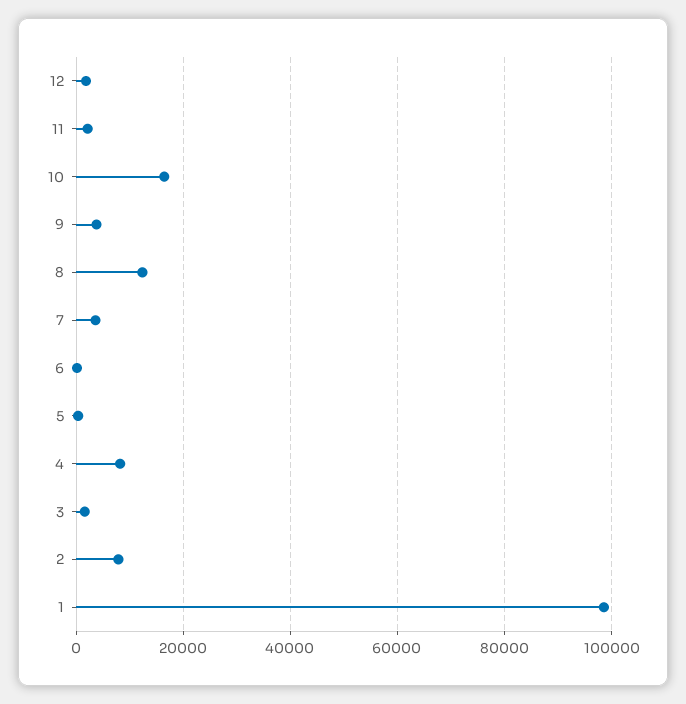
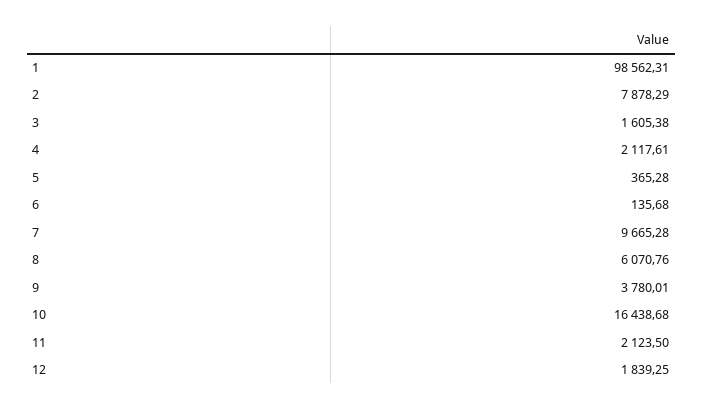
8: 12000 -> 6070.76
7: 4000 -> 9665.28
4: 8000 -> 2117.61

